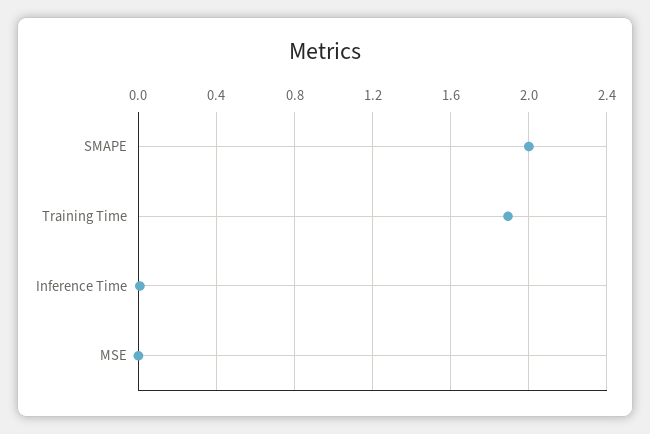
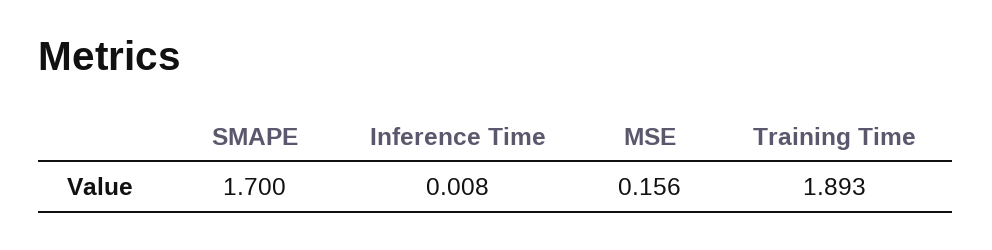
SMAPE: 2 -> 1.7
MSE: 0 -> 0.156

